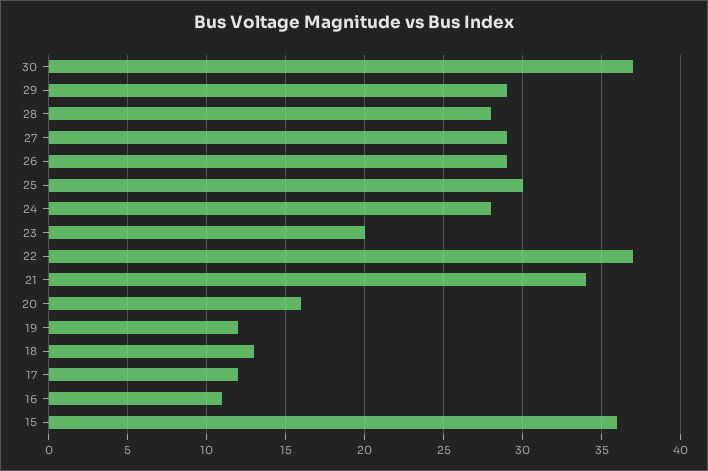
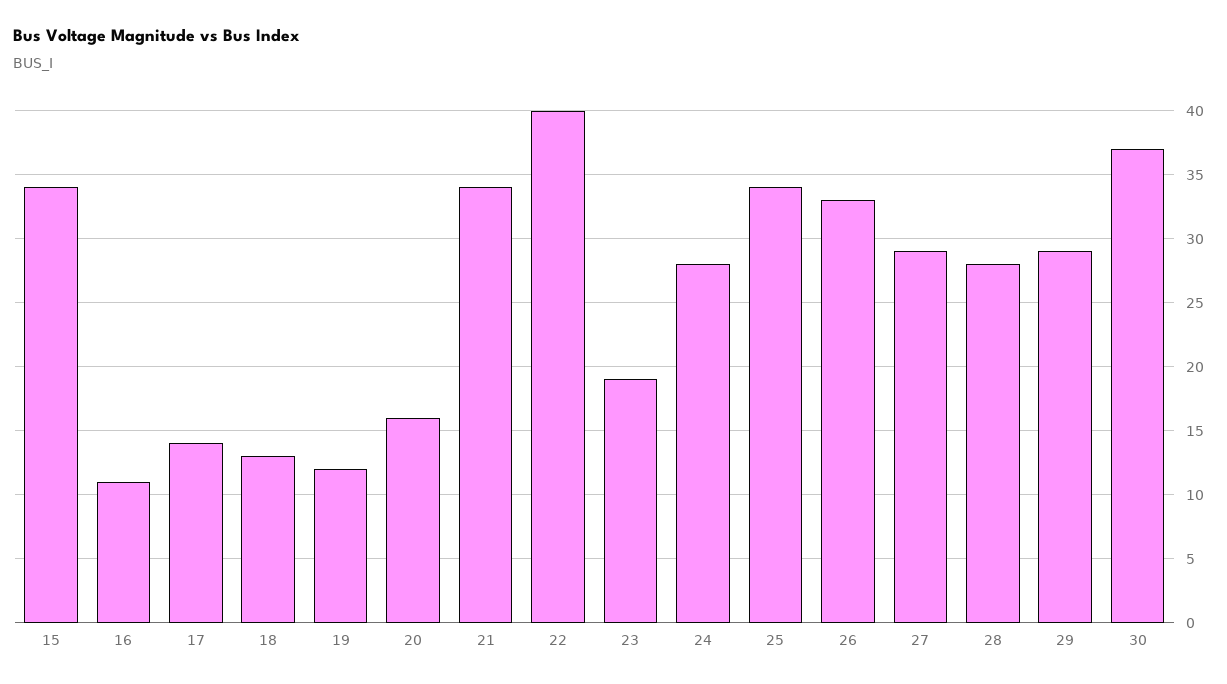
26: 29 -> 33
25: 30 -> 34
23: 20 -> 19
22: 37 -> 40
17: 12 -> 14
15: 36 -> 34

